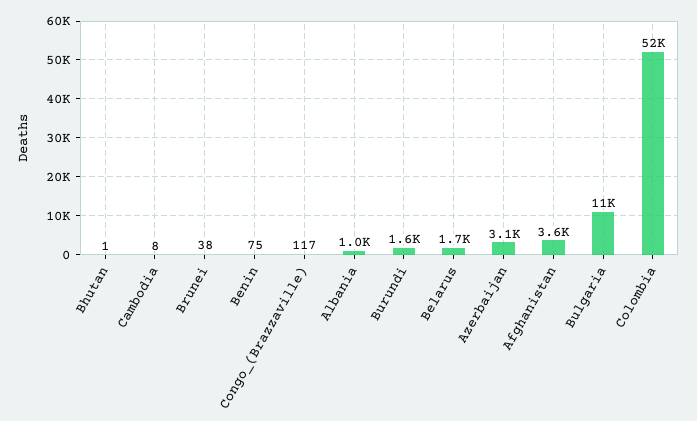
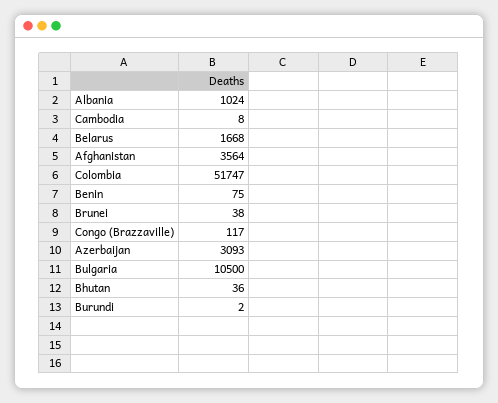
Bhutan: 1 -> 36
Burundi: 1600 -> 2

